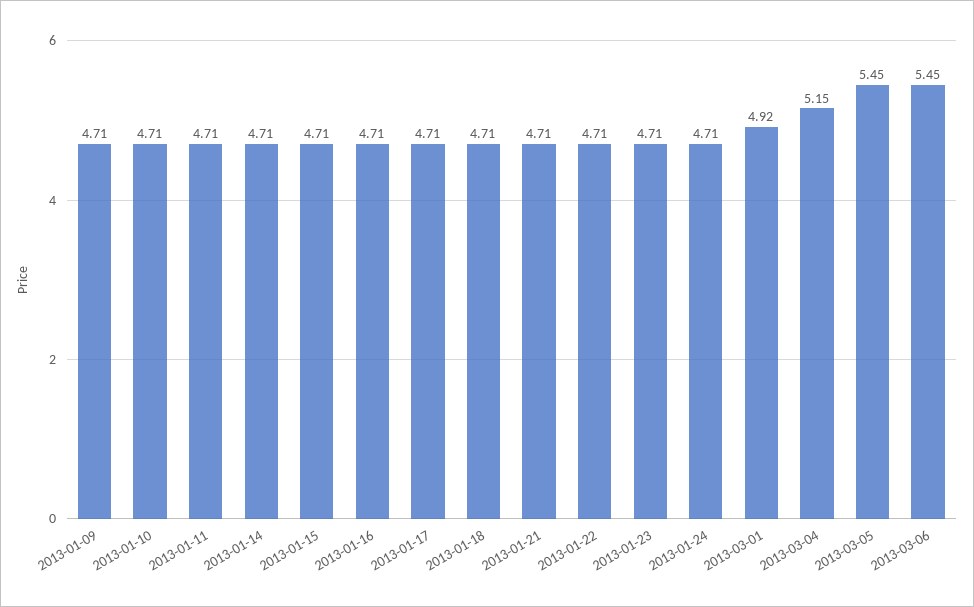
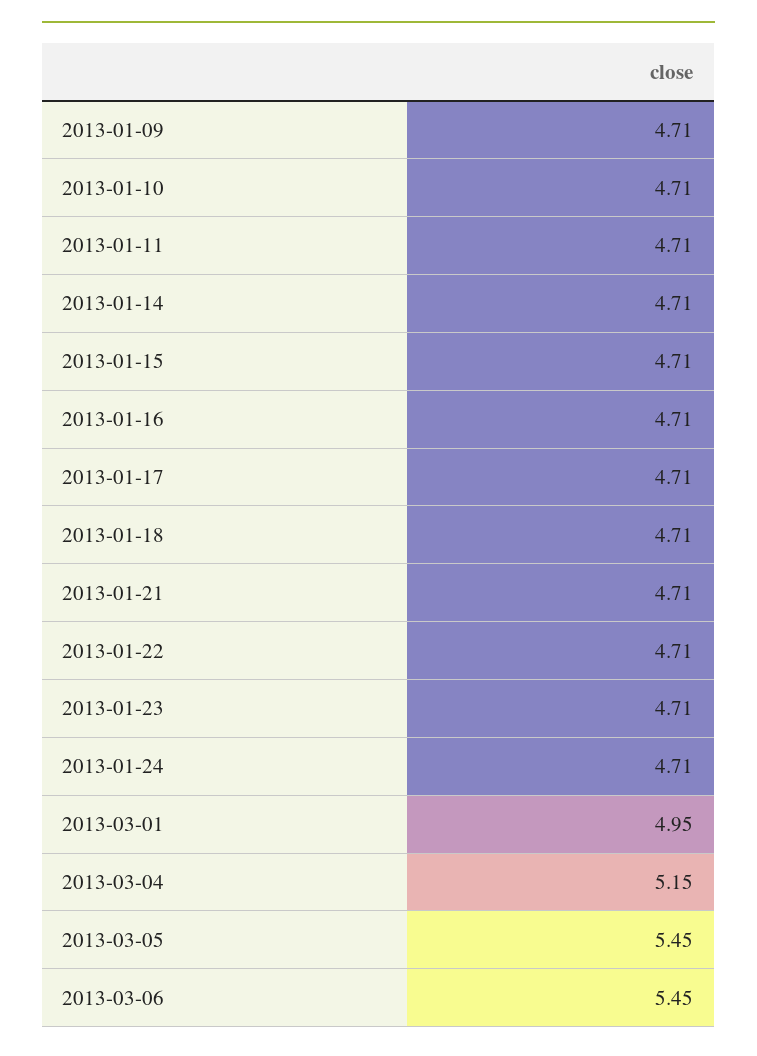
2013-03-01: 4.92 -> 4.95

